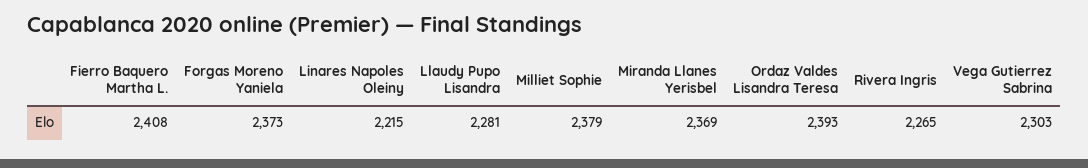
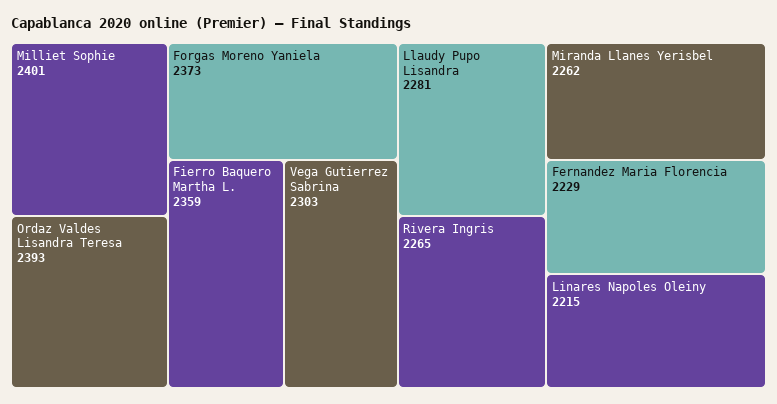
Fierro Baquero Martha L.: 2408 -> 2359
Milliet Sophie: 2379 -> 2401
Miranda Llanes Yerisbel: 2369 -> 2262
Fernandez Maria Florencia: none -> 2229

